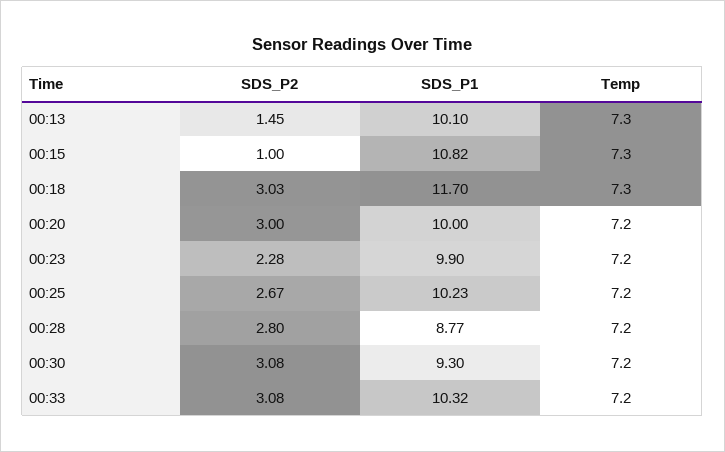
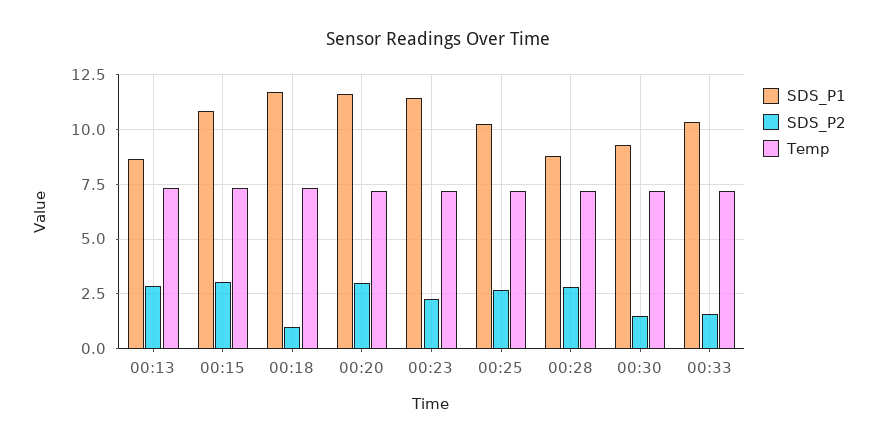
SDS_P2, 00:13: 1.45 -> 3
SDS_P1, 00:13: 10.1 -> 8.5
SDS_P2, 00:15: 1 -> 3
SDS_P2, 00:18: 3.03 -> 1
SDS_P1, 00:20: 10 -> 11.5
SDS_P1, 00:23: 9.9 -> 11.5
SDS_P2, 00:30: 3.08 -> 1.5
SDS_P2, 00:33: 3.08 -> 1.5

